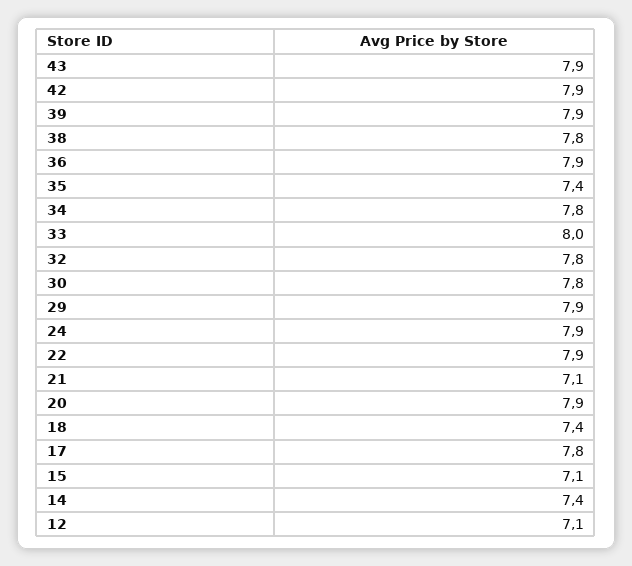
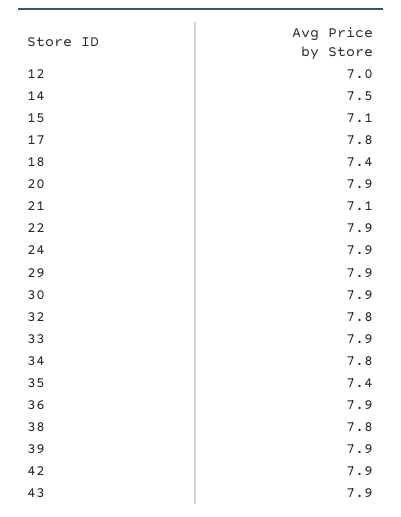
33: 8 -> 7.9
30: 7.8 -> 7.9
14: 7.4 -> 7.5
12: 7.1 -> 7

